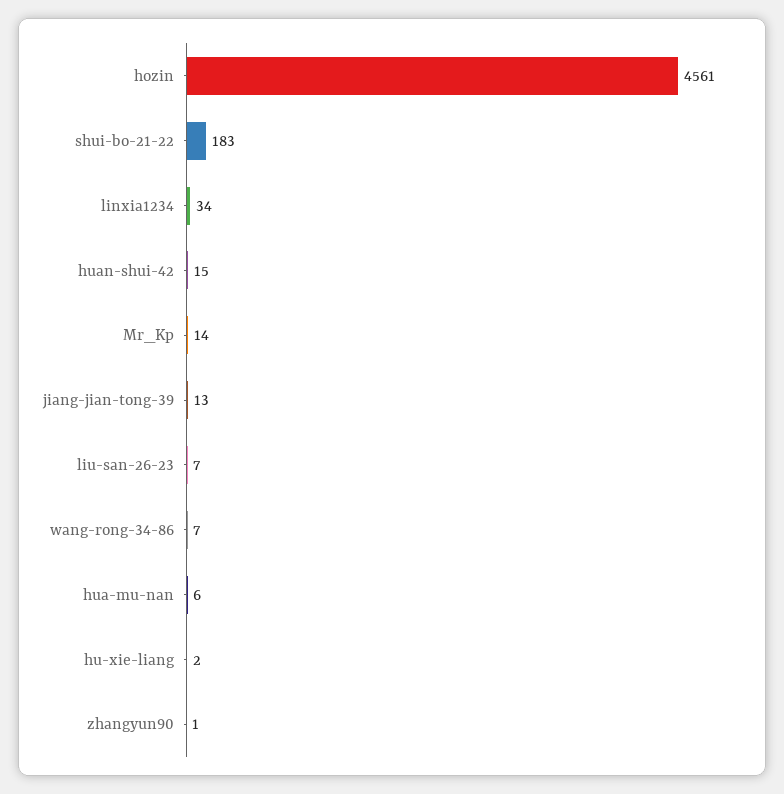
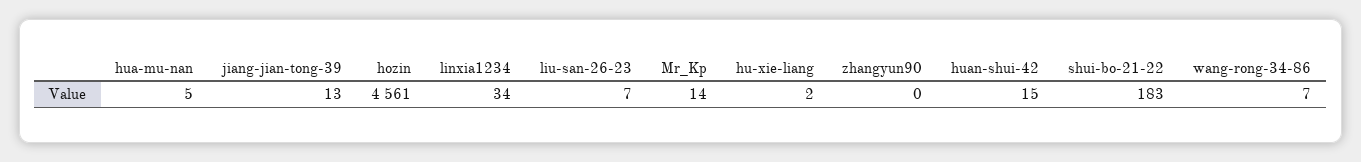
hua-mu-nan: 6 -> 5
zhangyun90: 1 -> 0

